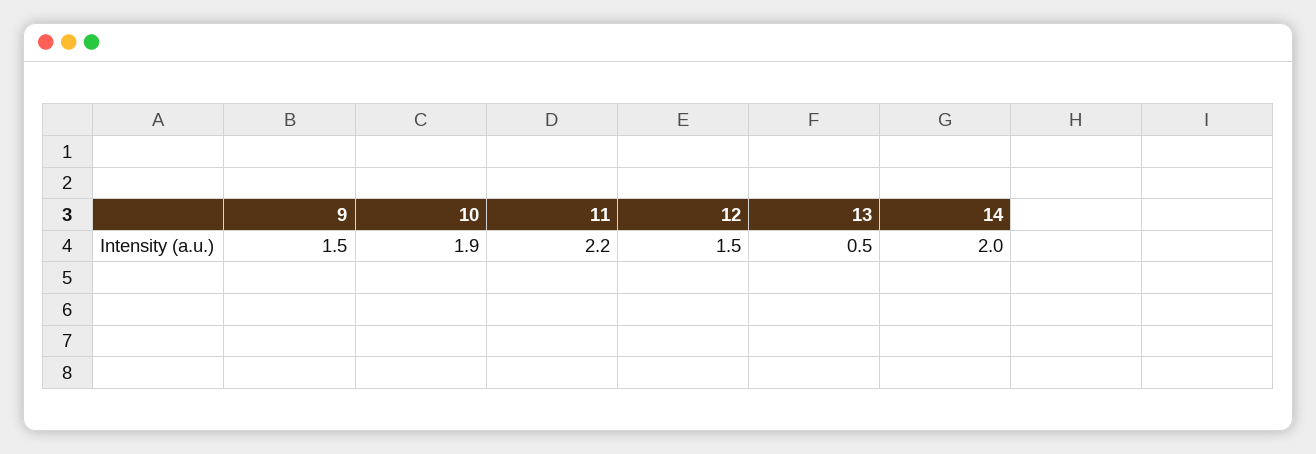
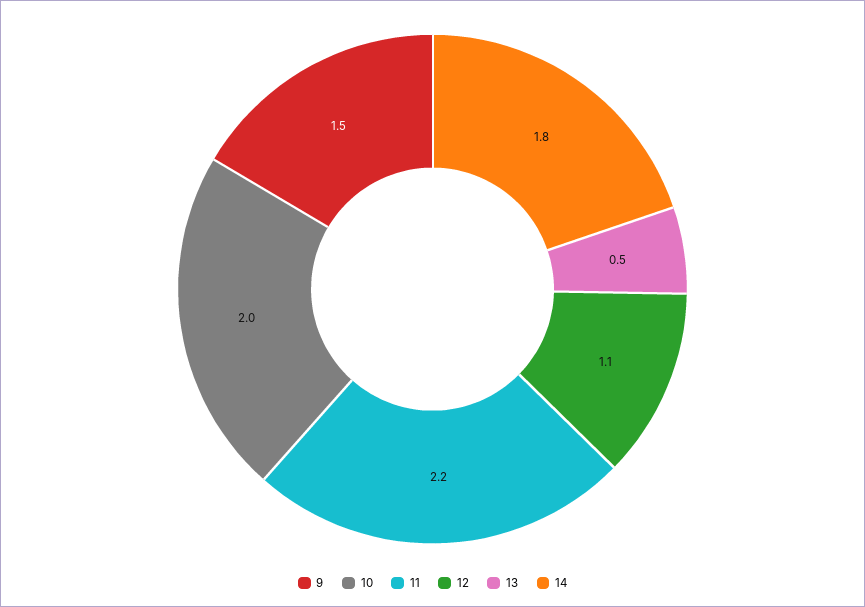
10: 1.9 -> 2
12: 1.5 -> 1.1
14: 2 -> 1.8

